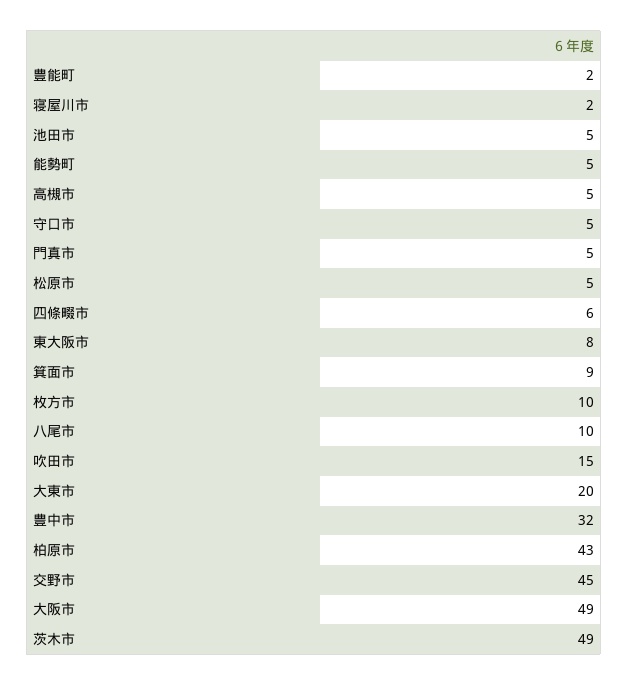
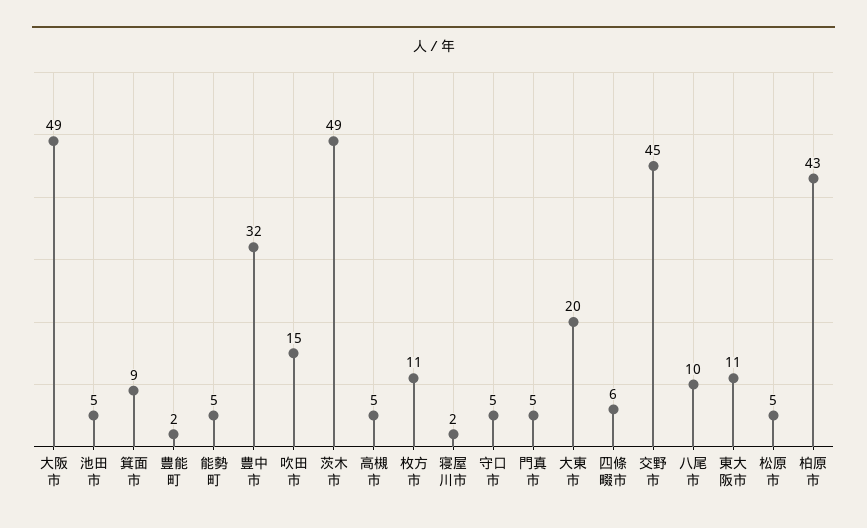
東大阪市: 8 -> 11
枚方市: 10 -> 11

